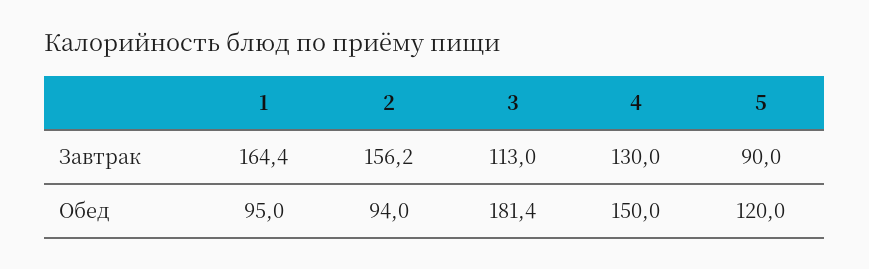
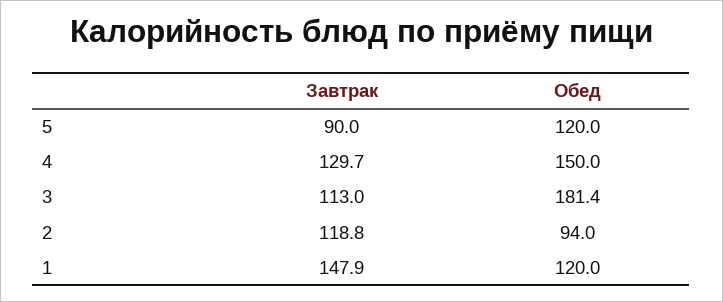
1, Завтрак: 164.4 -> 147.9
2, Завтрак: 156.2 -> 118.8
4, Завтрак: 130 -> 129.7
1, Обед: 95 -> 120

